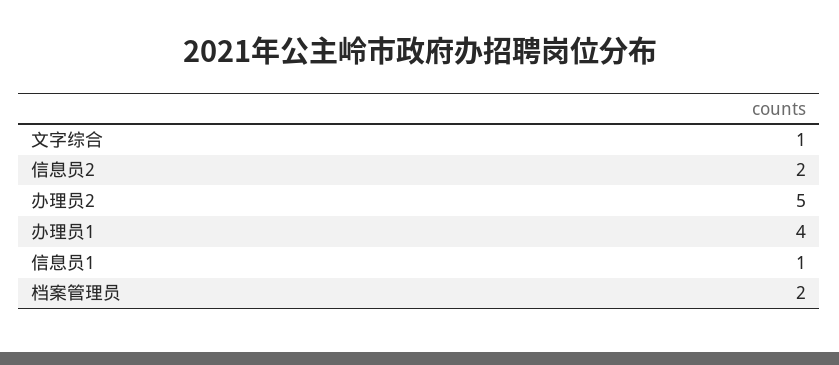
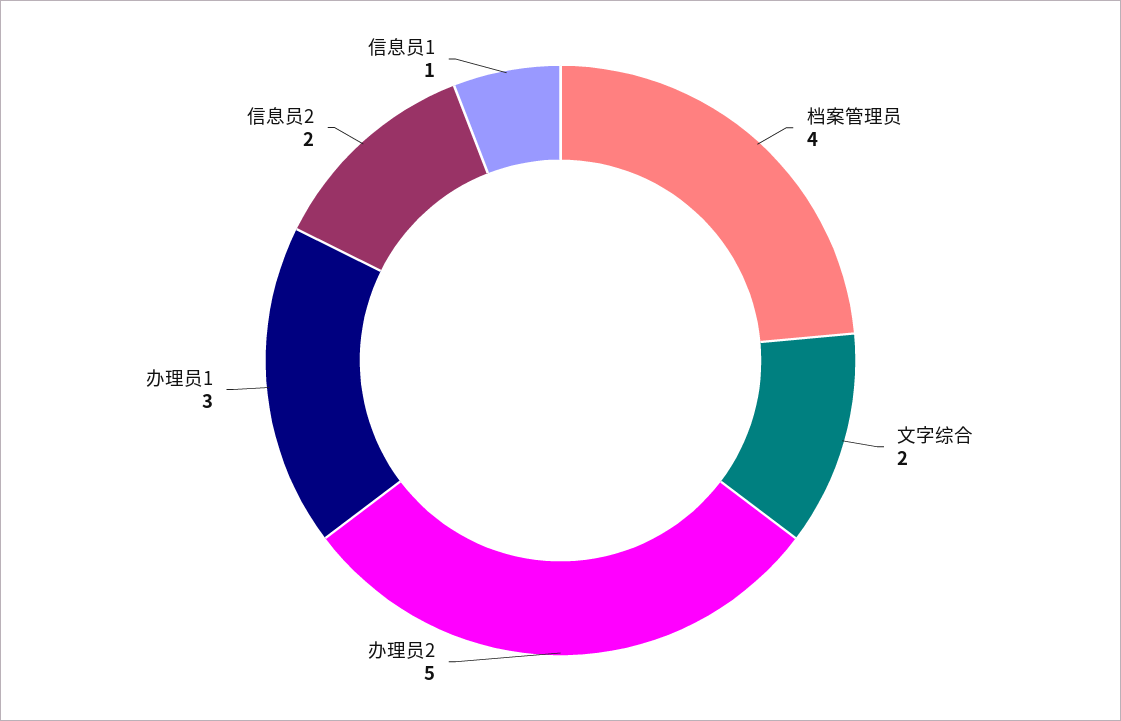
文字综合: 1 -> 2
办理员1: 4 -> 3
档案管理员: 2 -> 4

